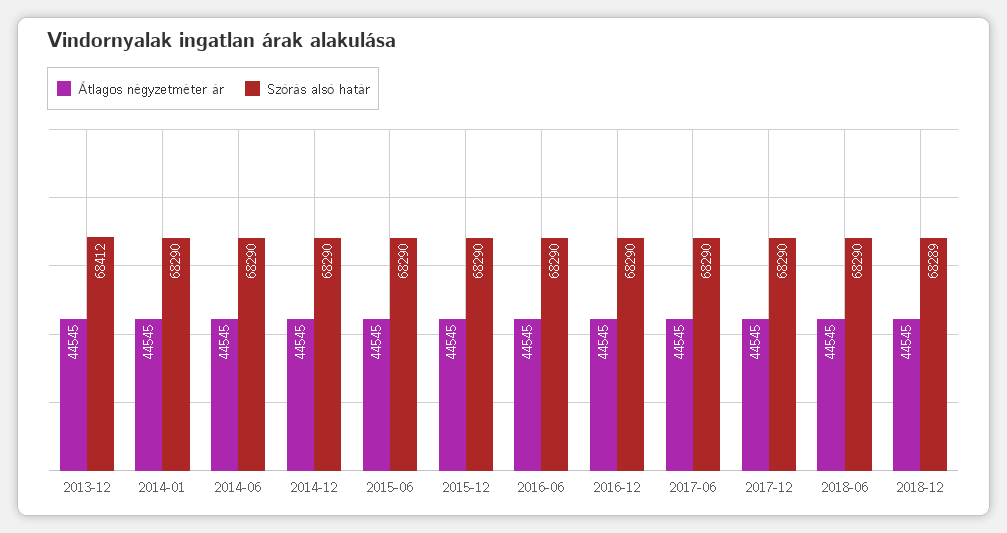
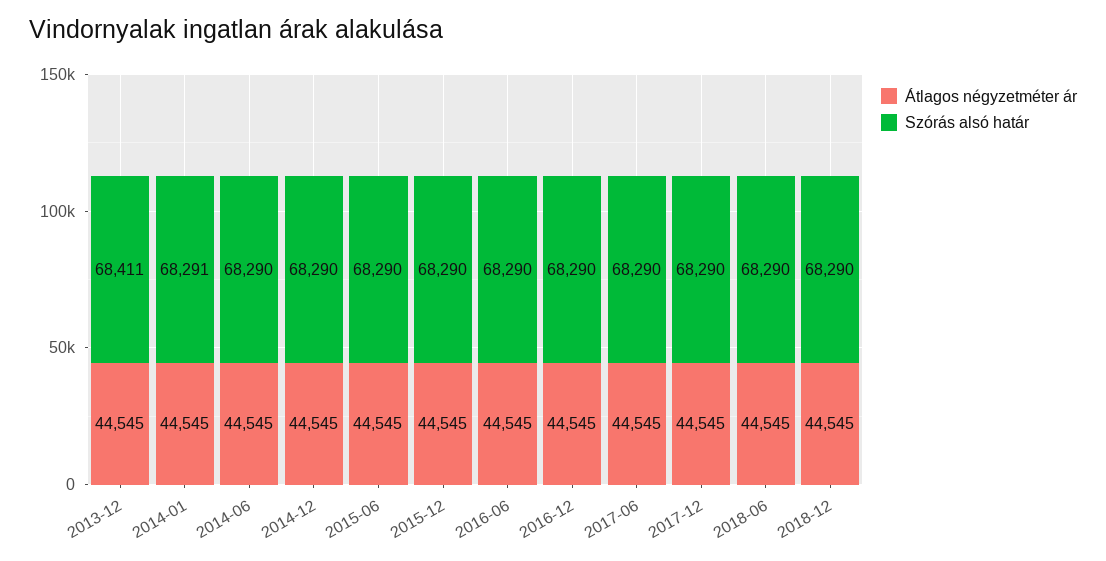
Szórás alsó határ, 2013-12: 68412 -> 68411
Szórás alsó határ, 2014-01: 68290 -> 68291
Szórás alsó határ, 2018-12: 68289 -> 68290

